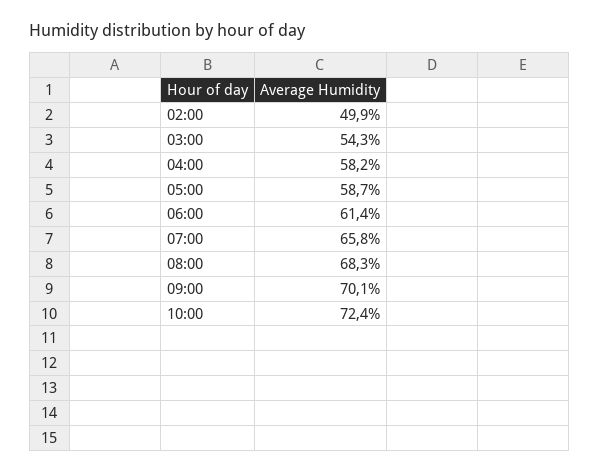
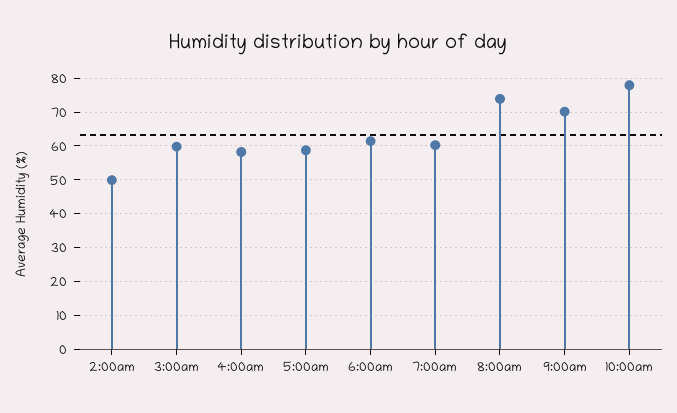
03:00: 54.3 -> 60
07:00: 65.8 -> 60
08:00: 68.3 -> 74
10:00: 72.4 -> 78

